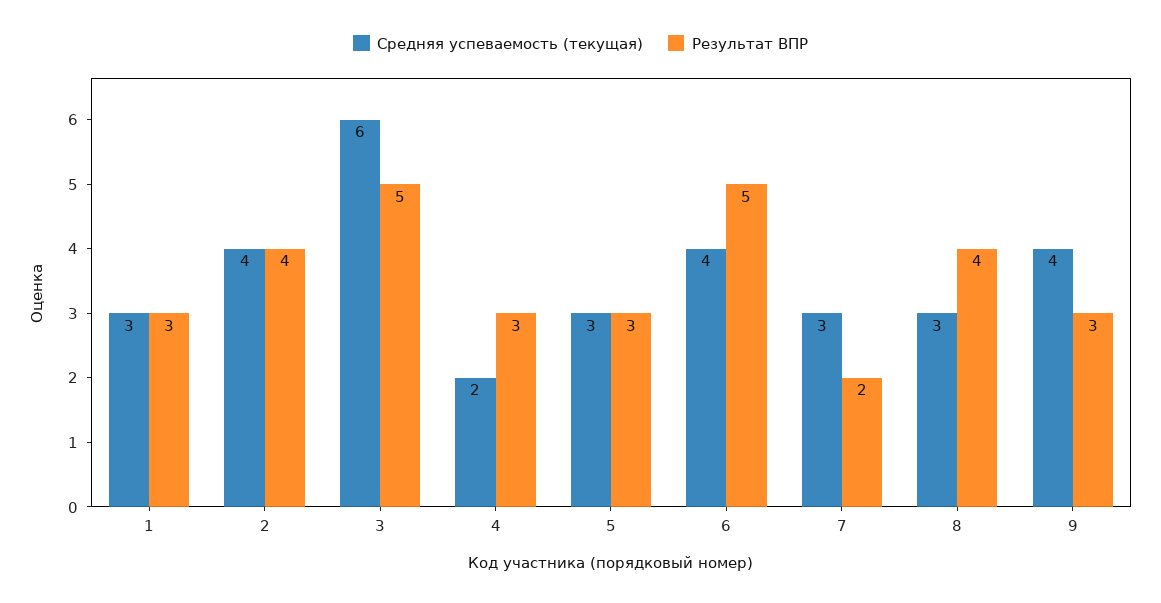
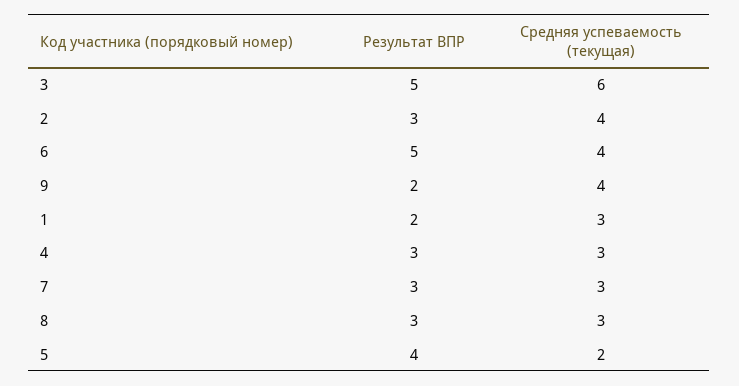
Результат ВПР, 1: 3 -> 2
Результат ВПР, 2: 4 -> 3
Средняя успеваемость (текущая), 4: 2 -> 3
Средняя успеваемость (текущая), 5: 3 -> 2
Результат ВПР, 5: 3 -> 4
Результат ВПР, 7: 2 -> 3
Результат ВПР, 8: 4 -> 3
Результат ВПР, 9: 3 -> 2

